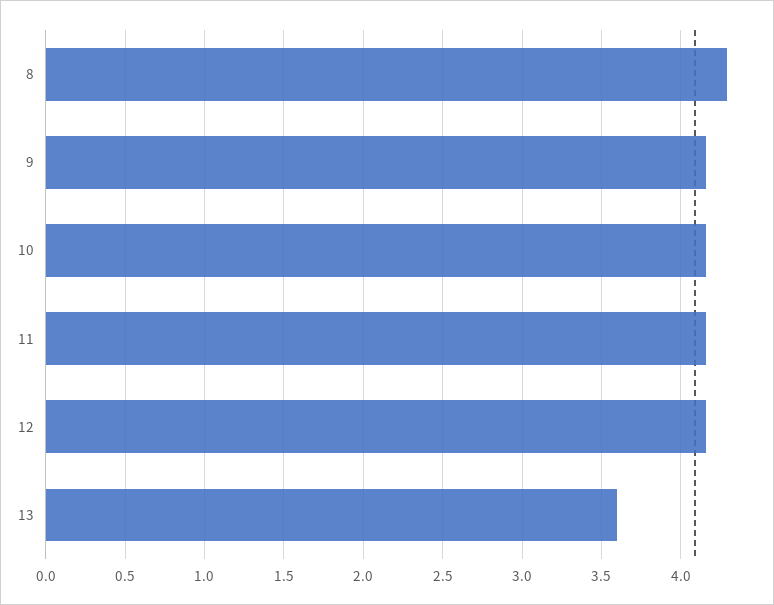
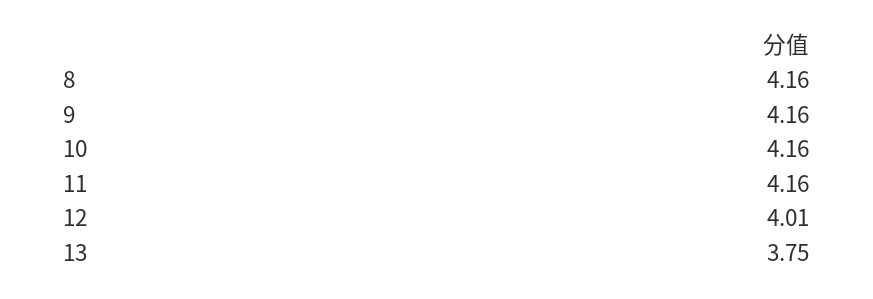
8: 4.3 -> 4.16
12: 4.15 -> 4.01
13: 3.6 -> 3.75

